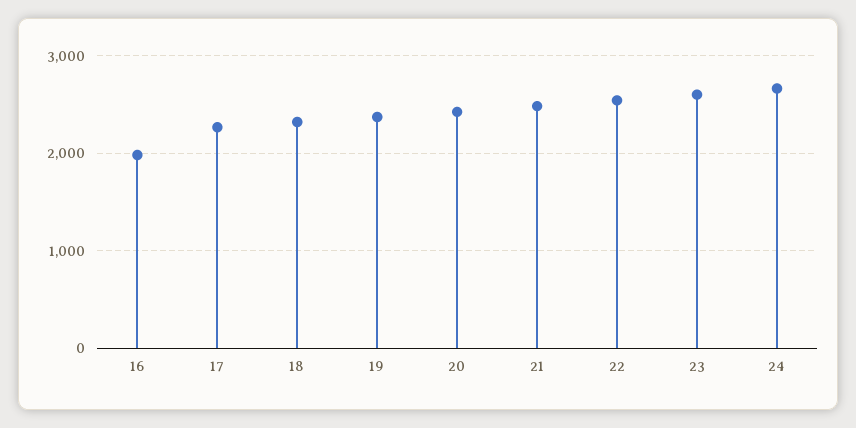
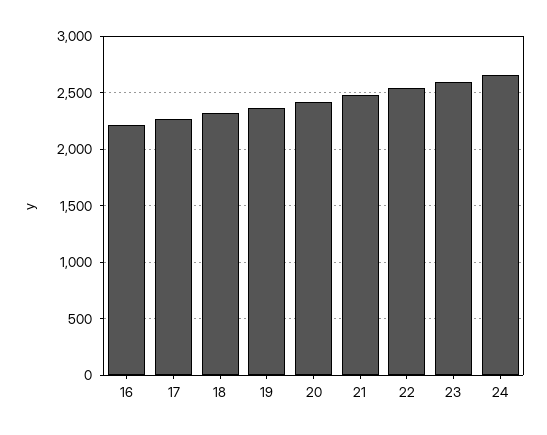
16: 2000 -> 2200

